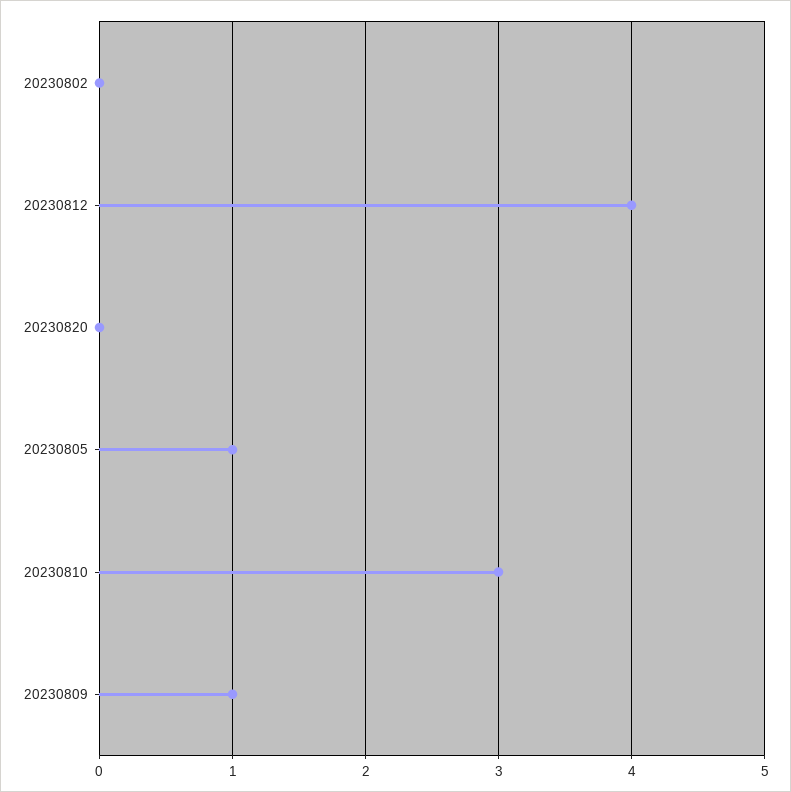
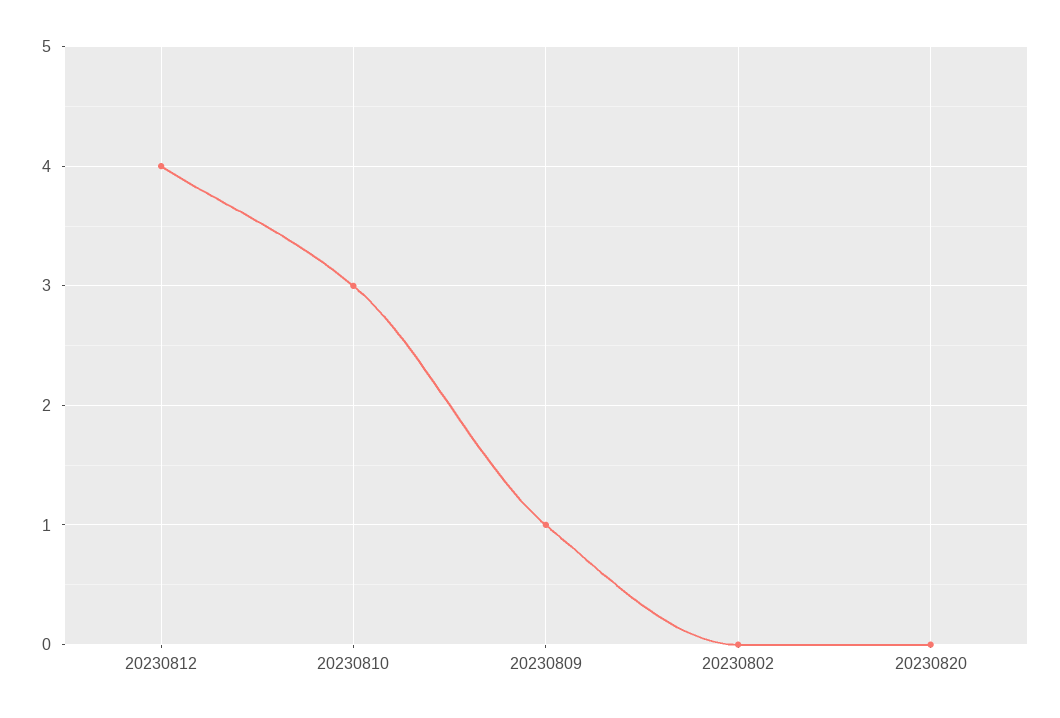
20230805: 1 -> none

